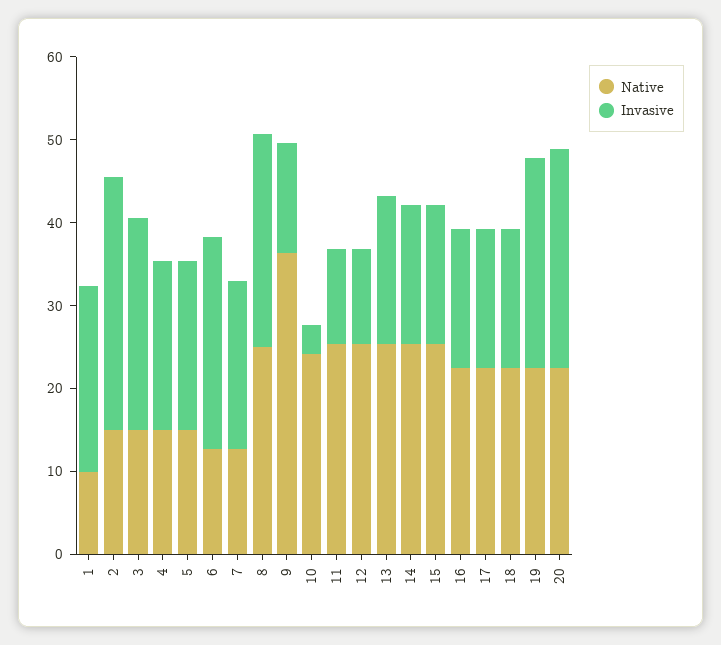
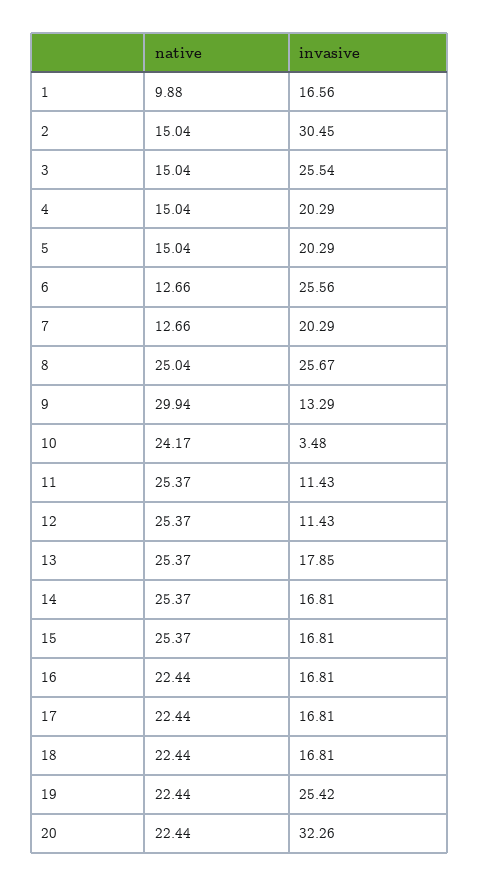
Invasive, 1: 22 -> 16.56
Native, 9: 36 -> 29.94
Invasive, 20: 26 -> 32.26

